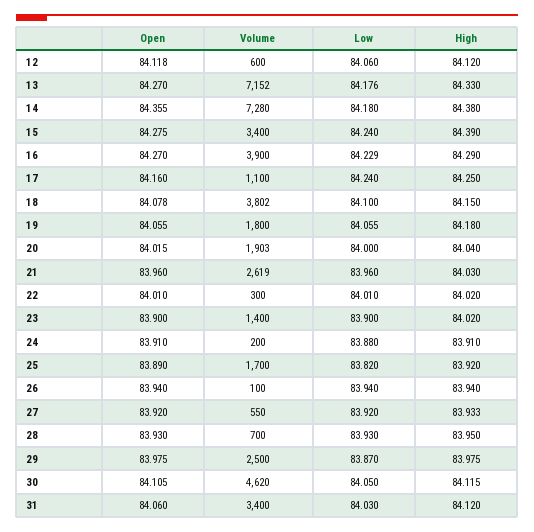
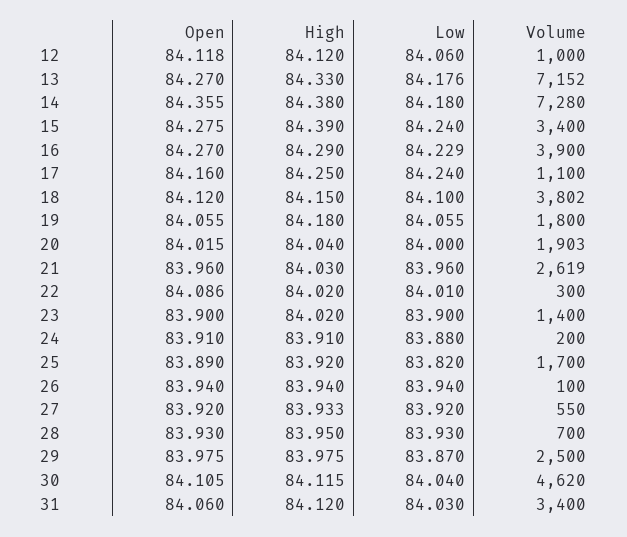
Volume, 12: 600 -> 1000
Open, 18: 84.078 -> 84.12
Open, 22: 84.01 -> 84.086
Low, 30: 84.05 -> 84.04

